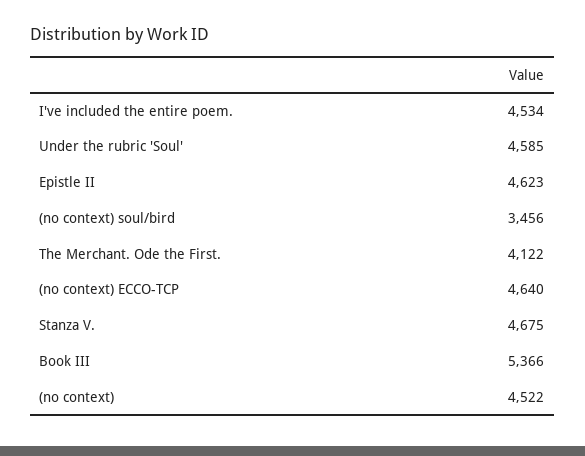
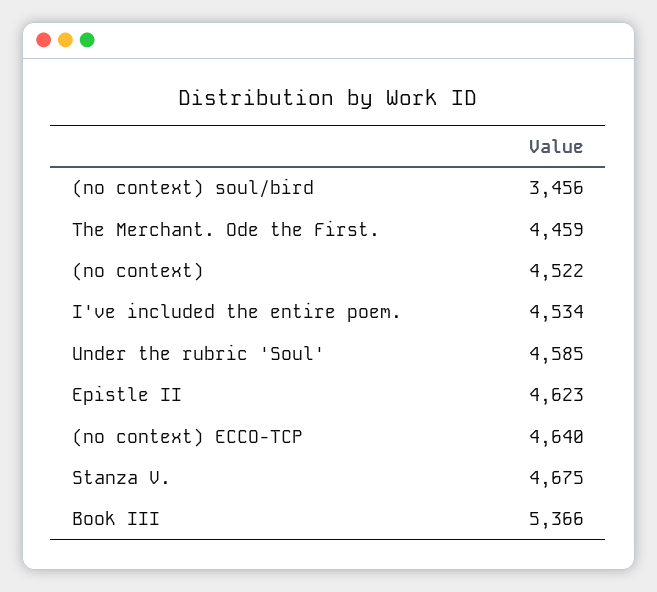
The Merchant. Ode the First.: 4122 -> 4459

